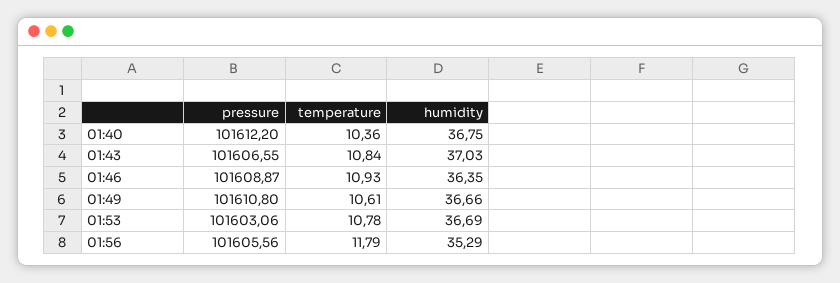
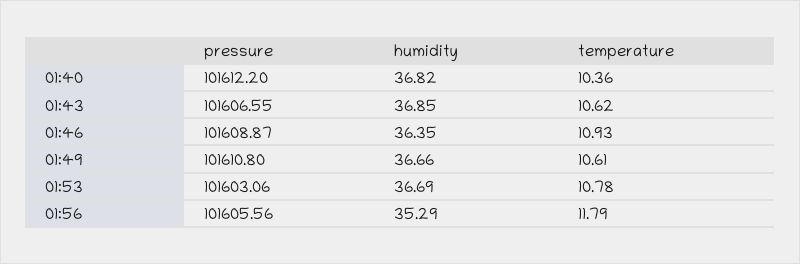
humidity, 01:40: 36.75 -> 36.82
temperature, 01:43: 10.84 -> 10.62
humidity, 01:43: 37.03 -> 36.85

